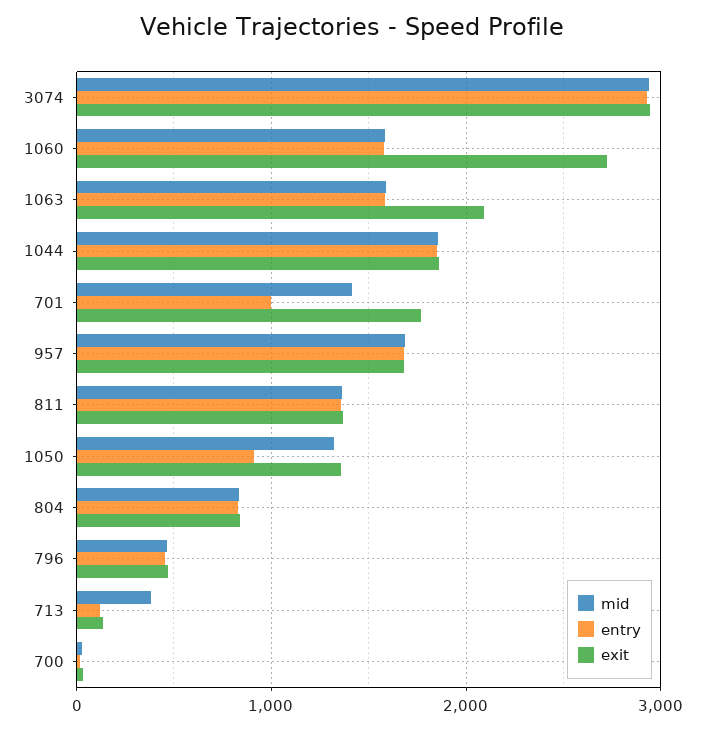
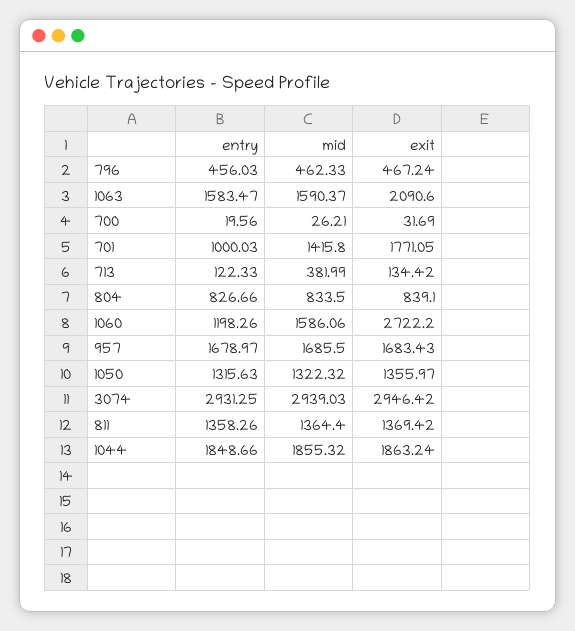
entry, 1060: 1600 -> 1198.26
entry, 1050: 900 -> 1315.63

